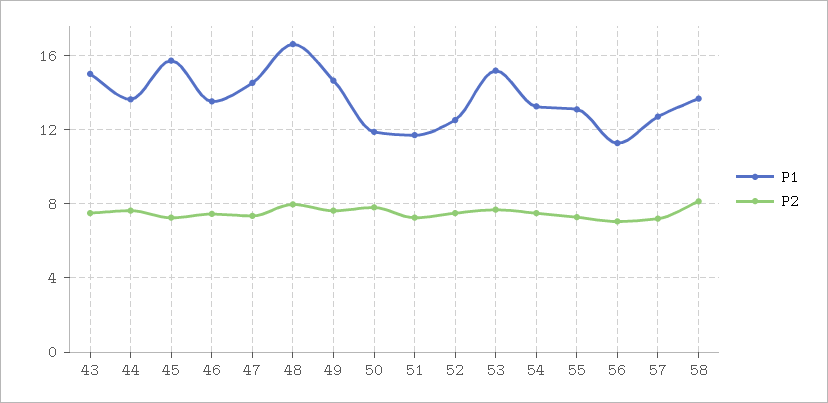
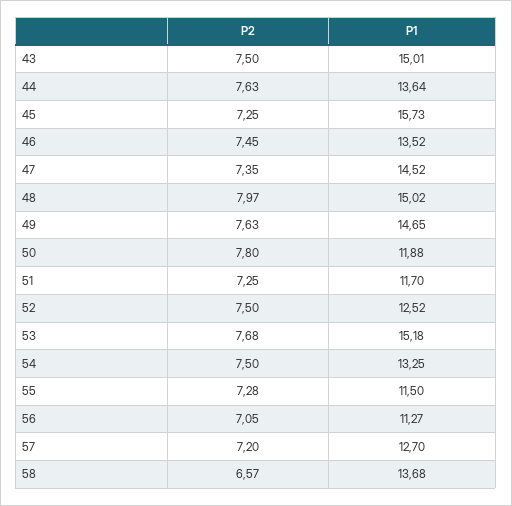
P1, 48: 16.5 -> 15.02
P1, 55: 13 -> 11.5
P2, 58: 8 -> 6.57

